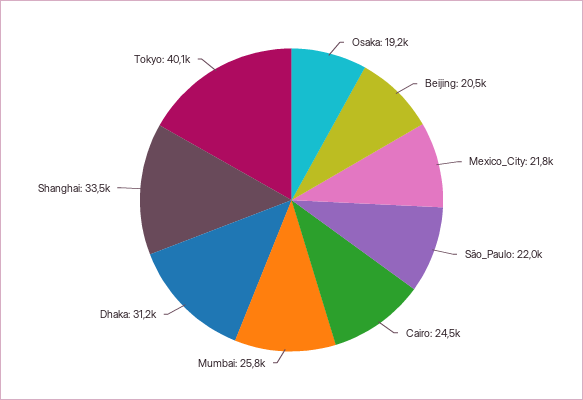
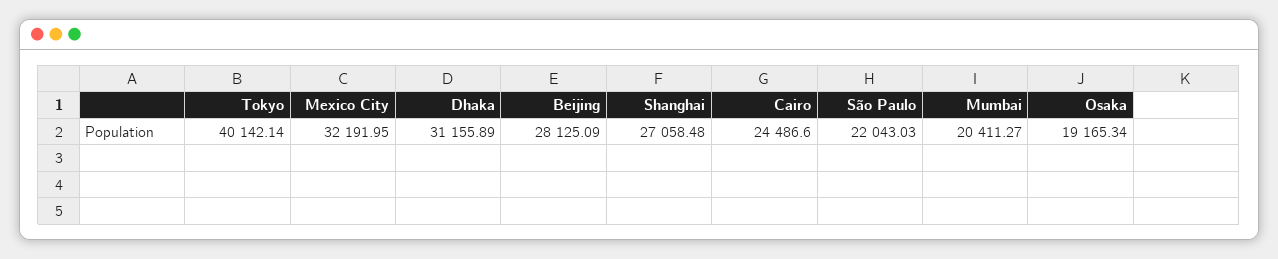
Beijing: 20500 -> 28125.09
Mexico_City: 21800 -> 32191.95
Mumbai: 25800 -> 20411.27
Shanghai: 33500 -> 27058.48

